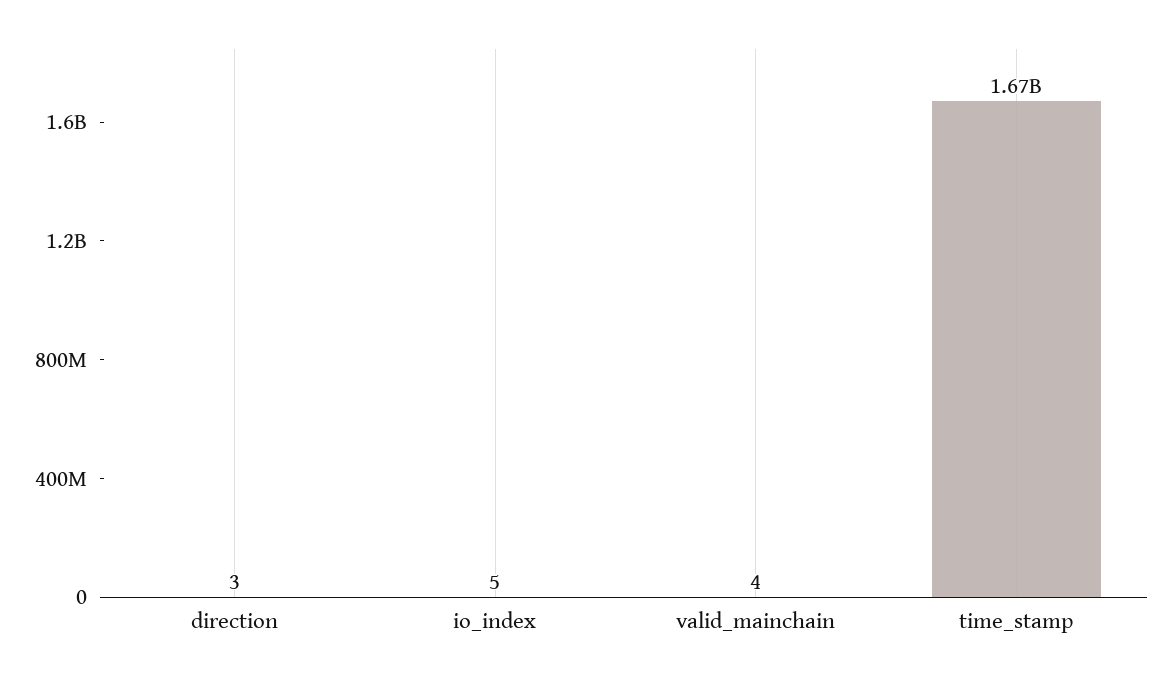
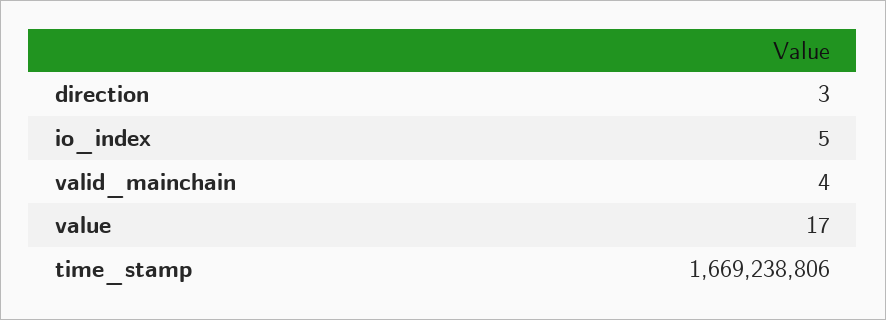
value: none -> 17

